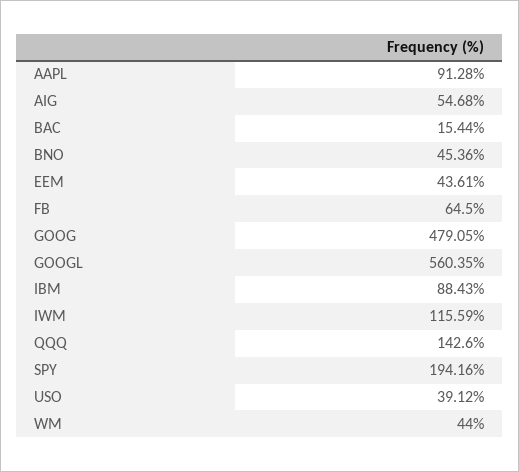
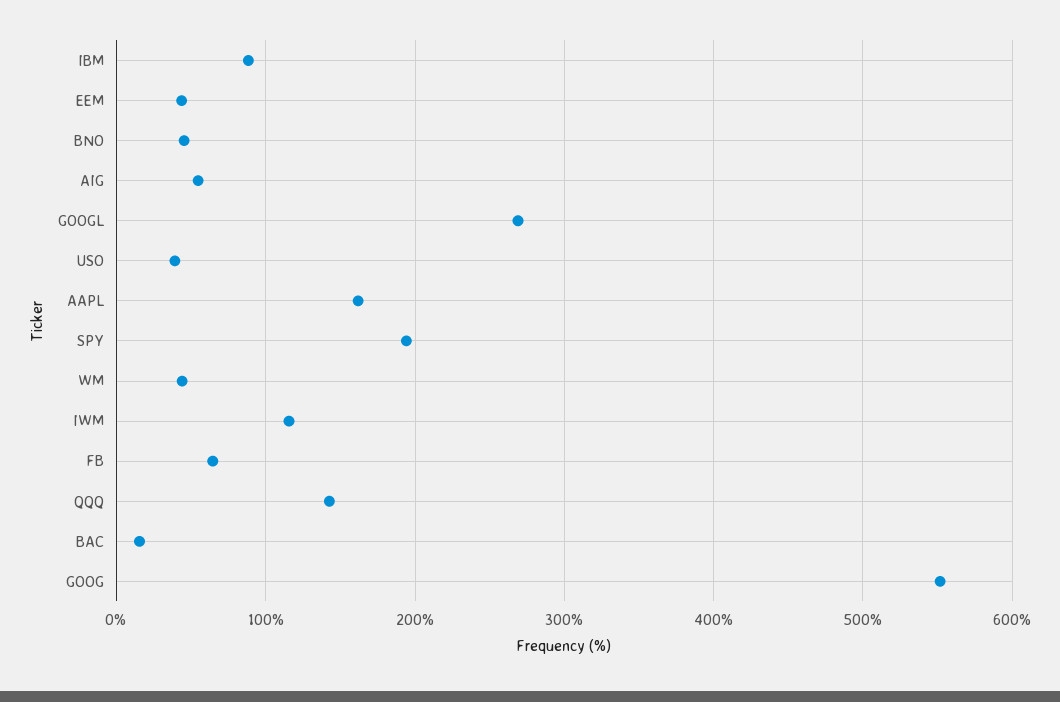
AAPL: 91.28 -> 160
GOOG: 479.05 -> 550
GOOGL: 560.35 -> 270

